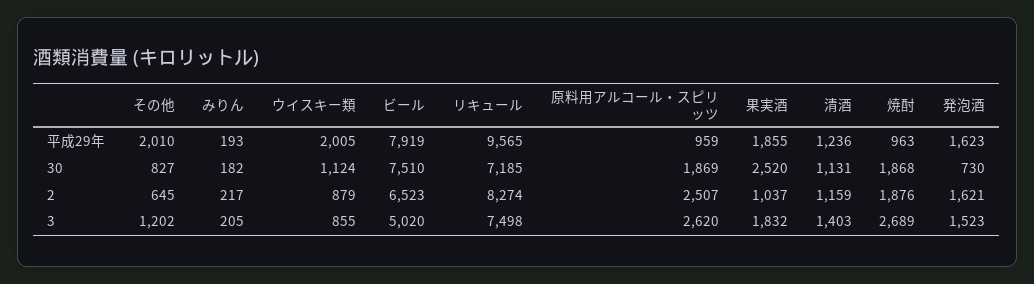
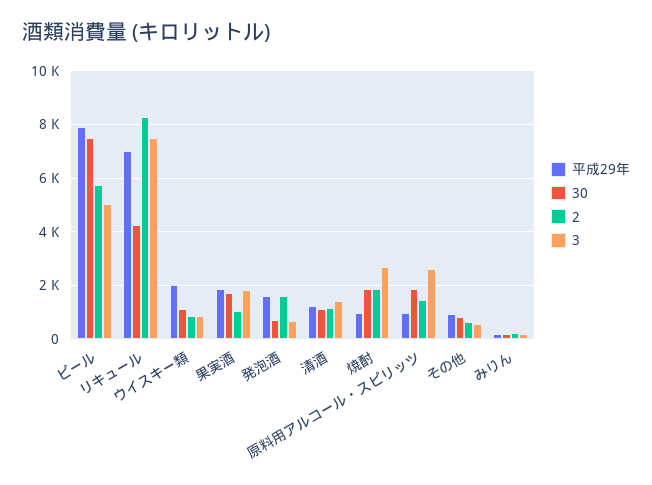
平成29年, その他: 2010 -> 1000
平成29年, リキュール: 9565 -> 7000
30, リキュール: 7185 -> 4250
30, 果実酒: 2520 -> 1750
2, ビール: 6523 -> 5750
2, 原料用アルコール・スピリッツ: 2507 -> 1500
3, その他: 1202 -> 500
3, 発泡酒: 1523 -> 750

